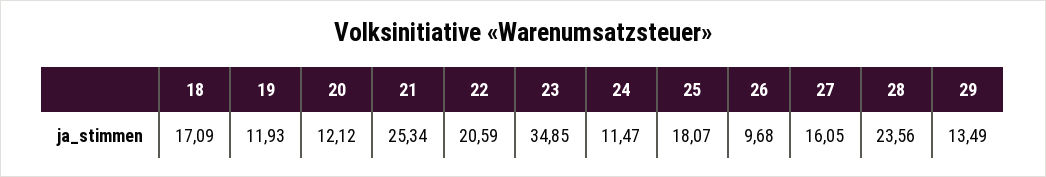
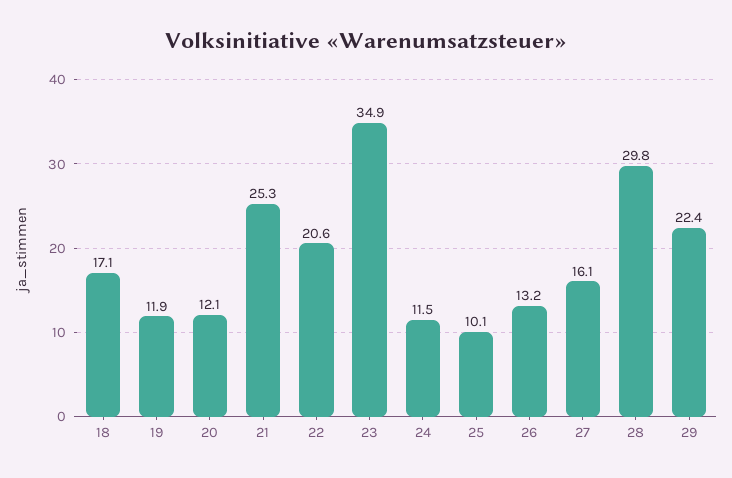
25: 18.07 -> 10.1
26: 9.68 -> 13.2
28: 23.56 -> 29.8
29: 13.49 -> 22.4

